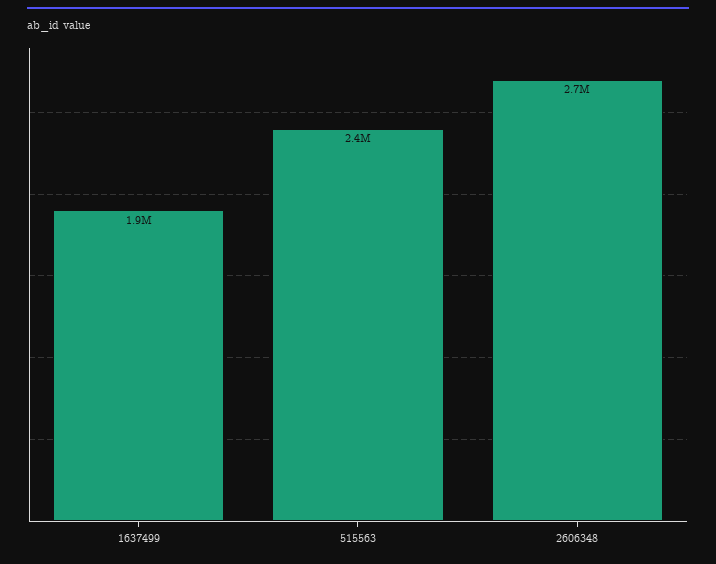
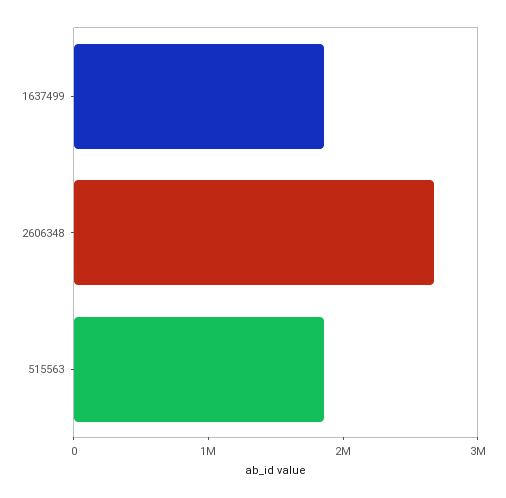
515563: 2400000 -> 1800000

